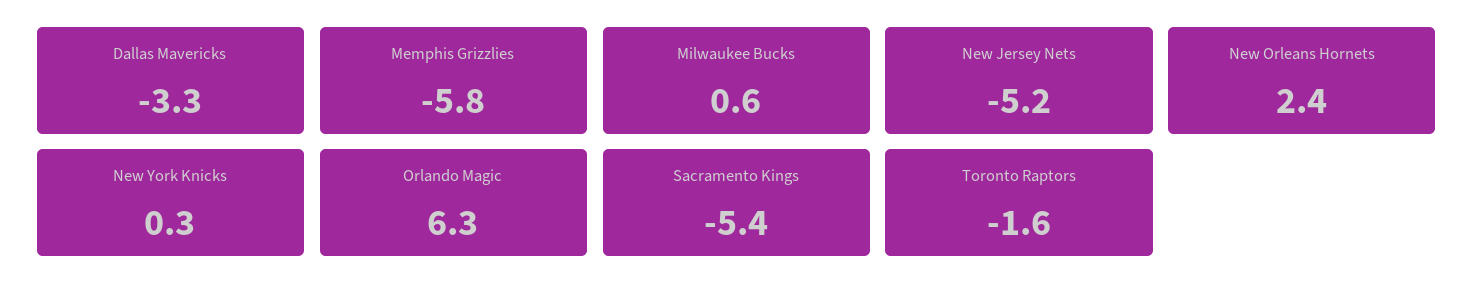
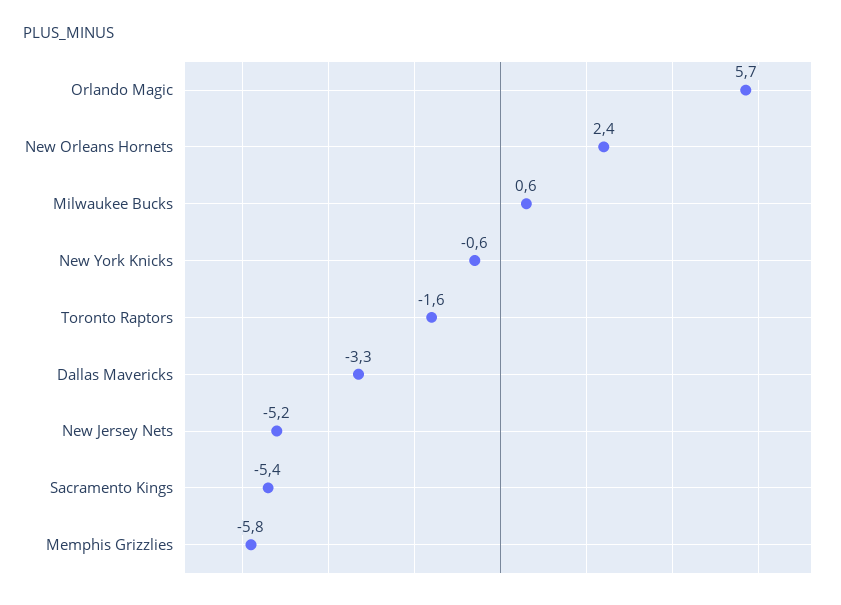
New York Knicks: 0.3 -> -0.6
Orlando Magic: 6.3 -> 5.7

